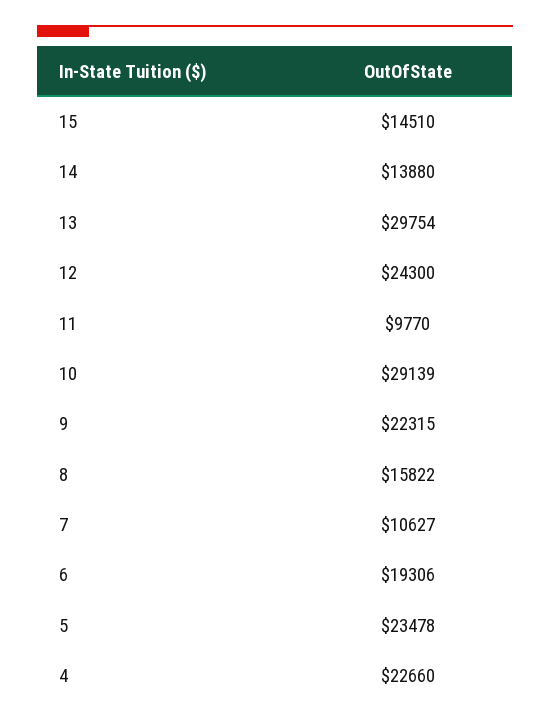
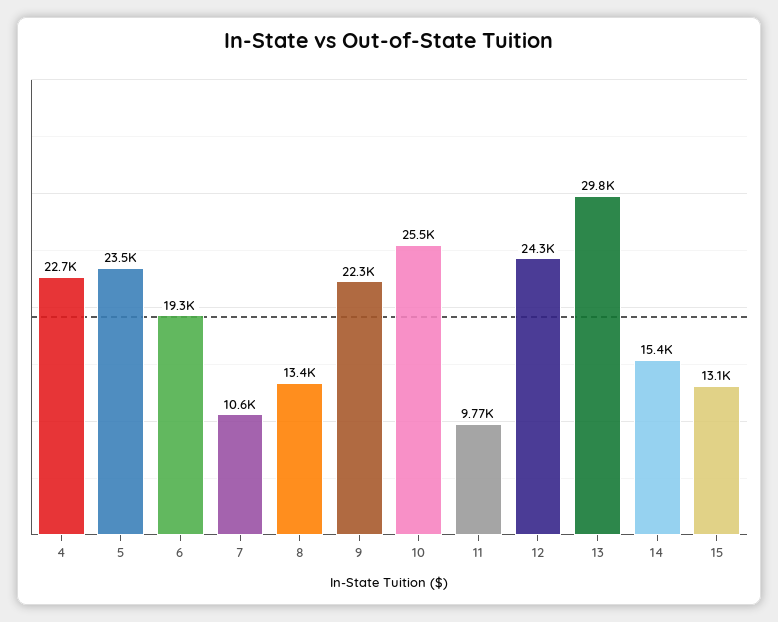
15: 14510 -> 13100
14: 13880 -> 15400
10: 29139 -> 25500
8: 15822 -> 13400

